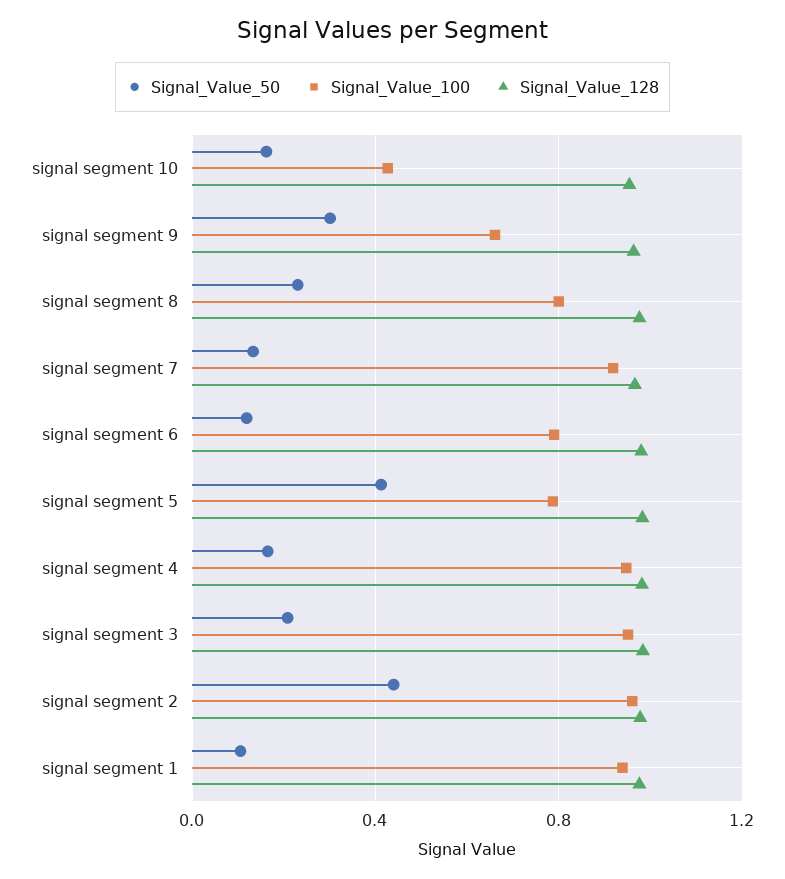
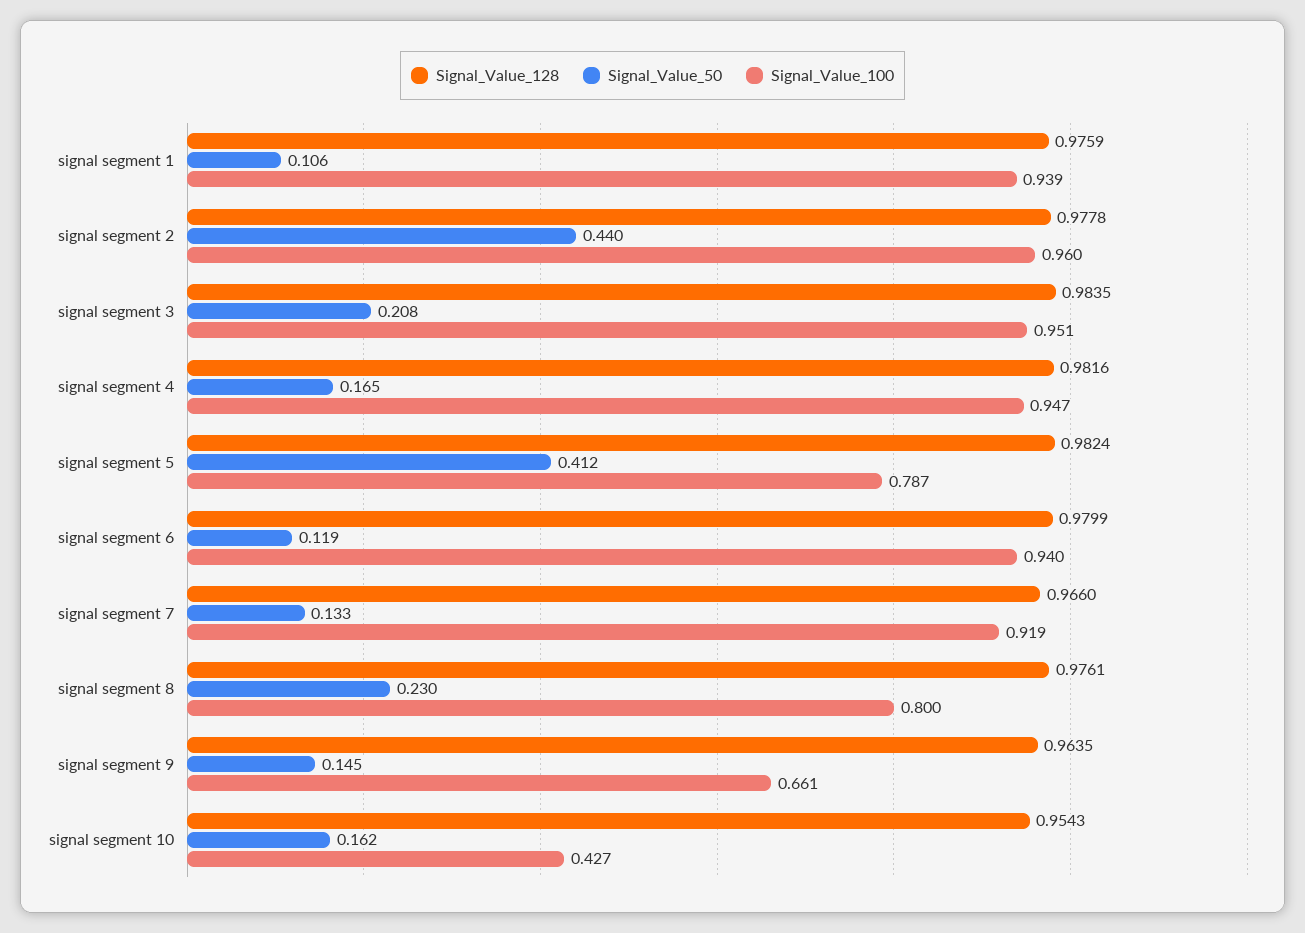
Signal_Value_50, signal segment 9: 0.3 -> 0.145
Signal_Value_100, signal segment 6: 0.8 -> 0.94

